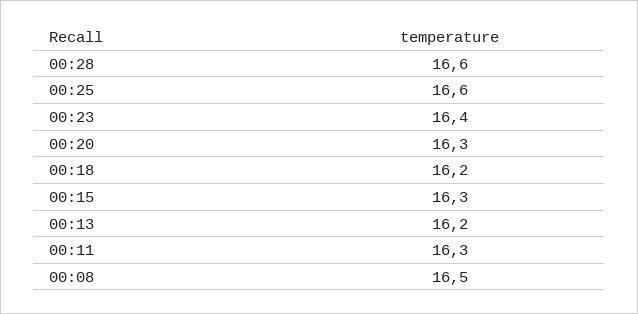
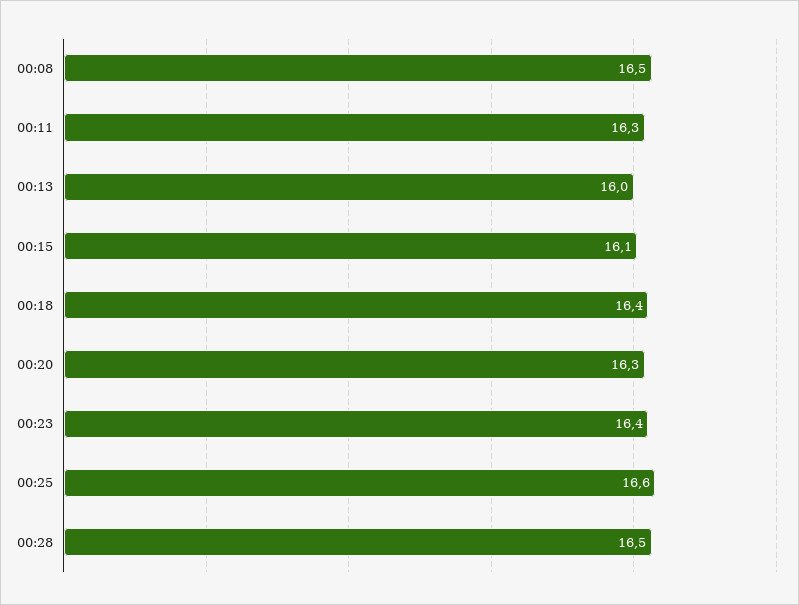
00:28: 16.6 -> 16.5
00:18: 16.2 -> 16.4
00:15: 16.3 -> 16.1
00:13: 16.2 -> 16

